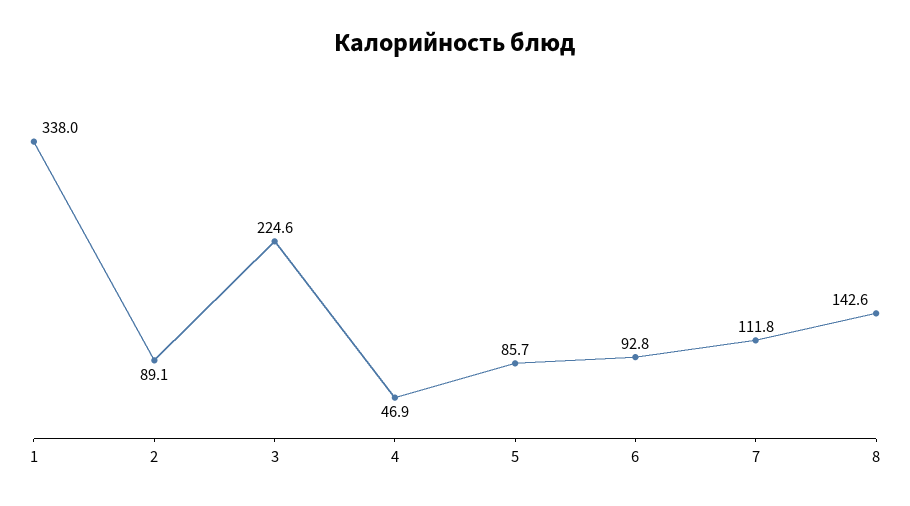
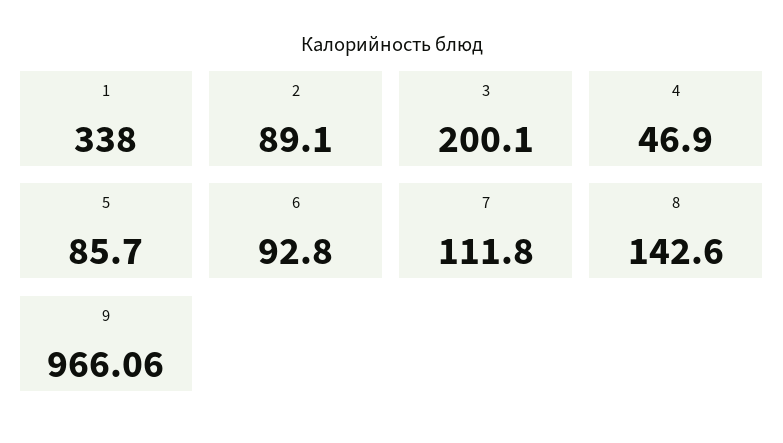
3: 224.6 -> 200.1
9: none -> 966.06

